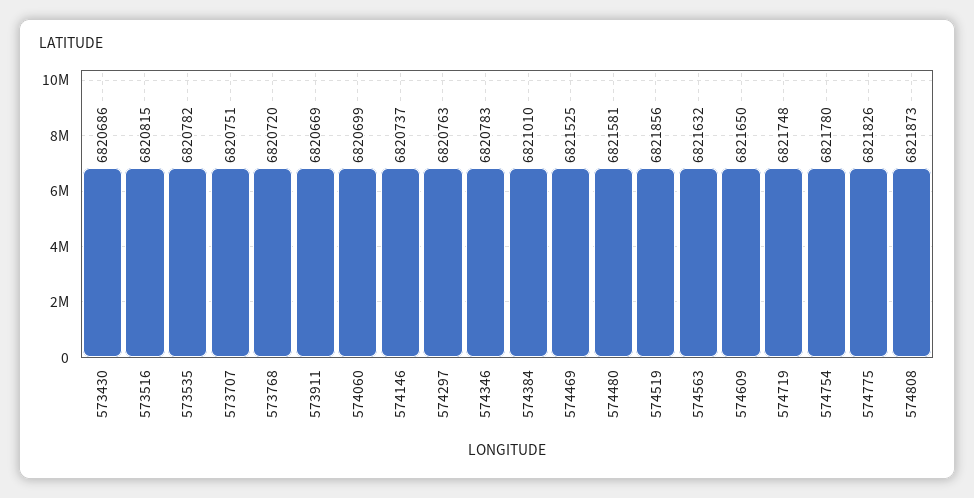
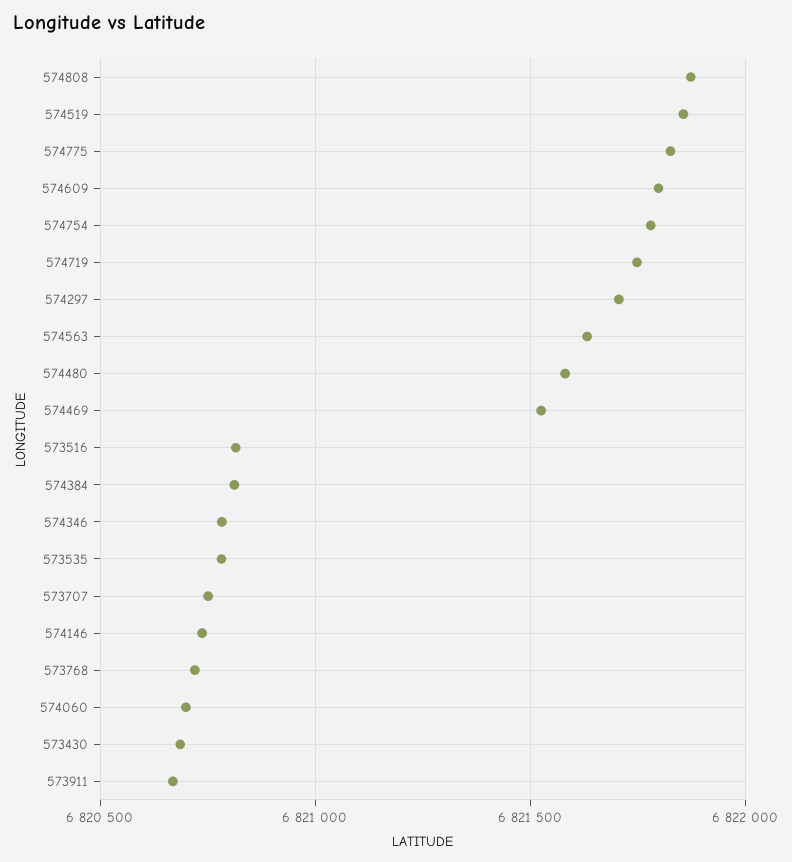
574297: 6820763 -> 6821700
574384: 6821010 -> 6820800
574609: 6821650 -> 6821800

